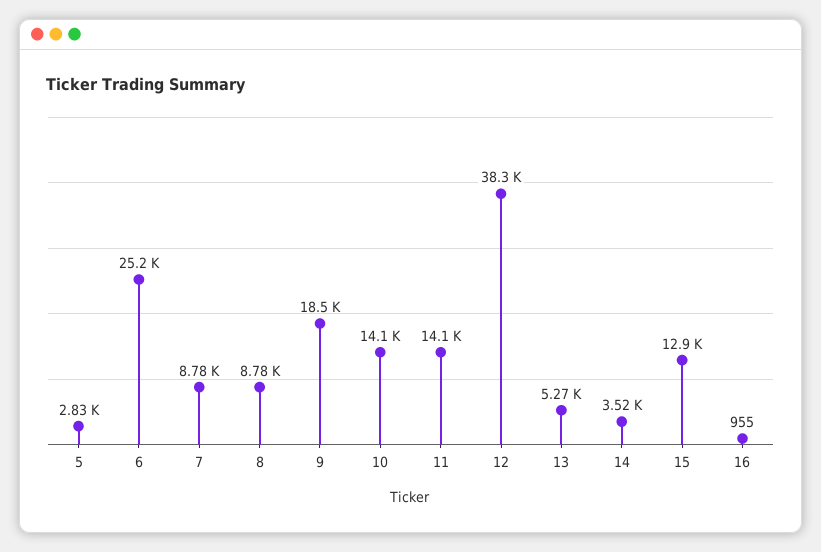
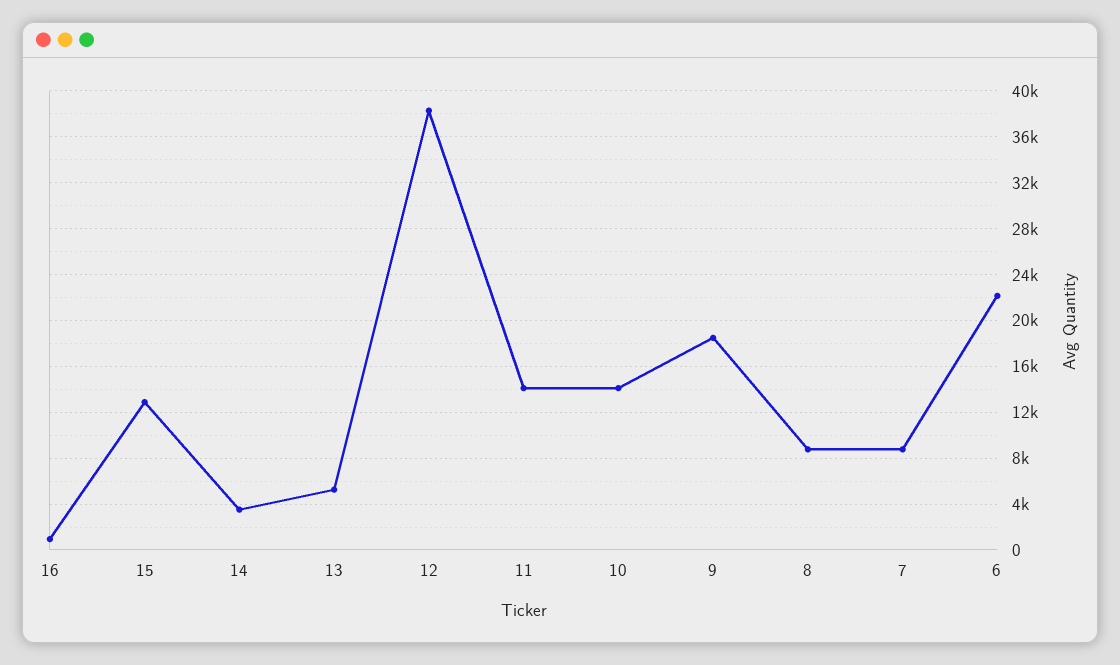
5: 2830 -> none
6: 25200 -> 22000

